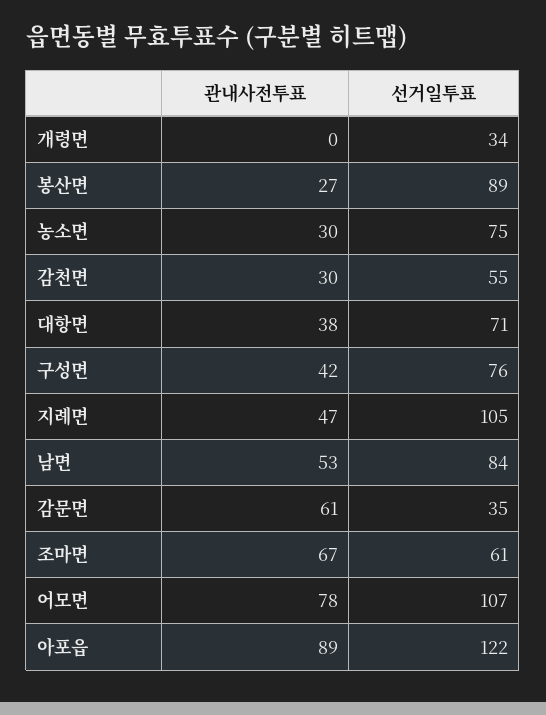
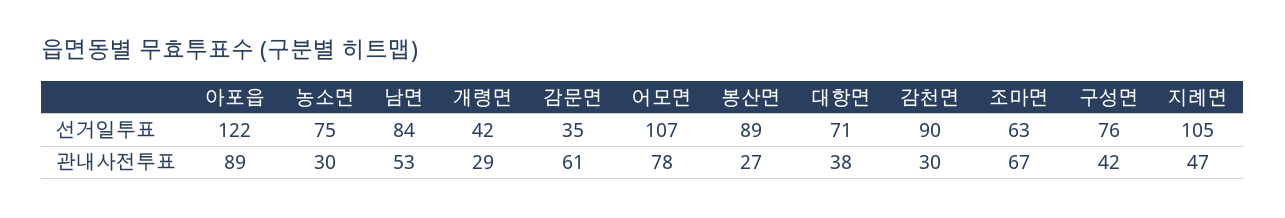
관내사전투표, 개령면: 0 -> 29
선거일투표, 개령면: 34 -> 42
선거일투표, 감천면: 55 -> 90
선거일투표, 조마면: 61 -> 63

